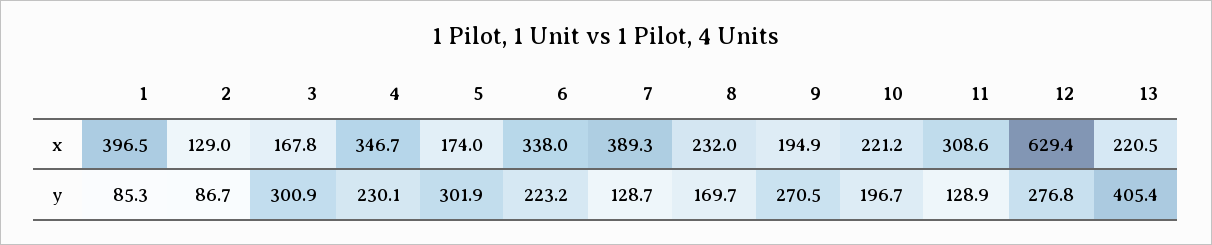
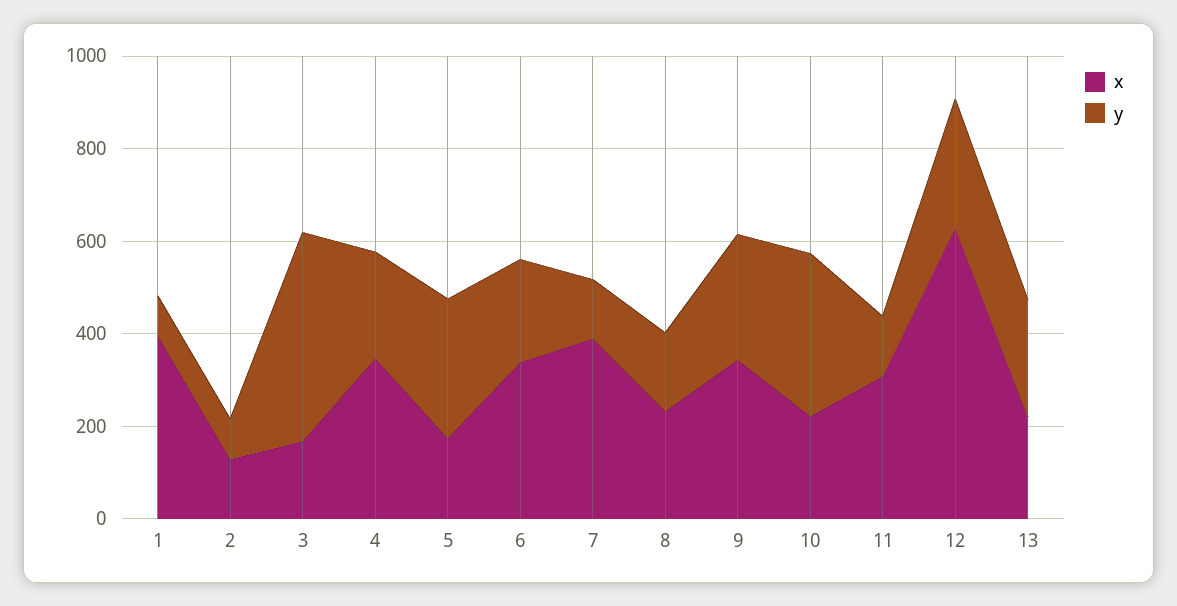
x, 9: 194.9 -> 350
y, 3: 300.9 -> 450
y, 10: 196.7 -> 350
y, 13: 405.4 -> 250

